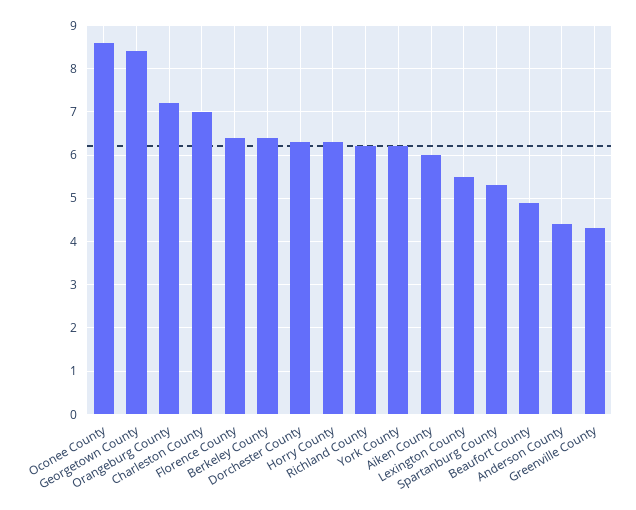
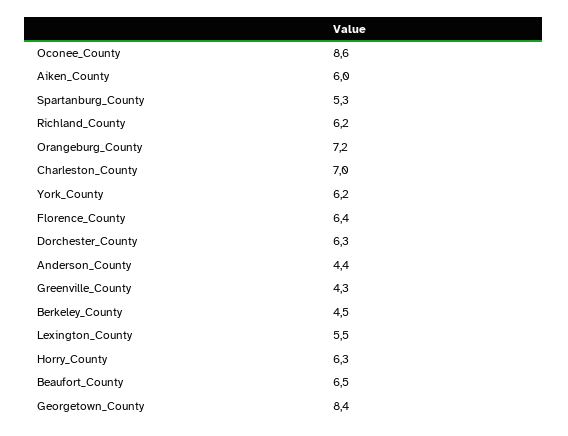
Berkeley County: 6.5 -> 4.5
Beaufort County: 5 -> 6.5

